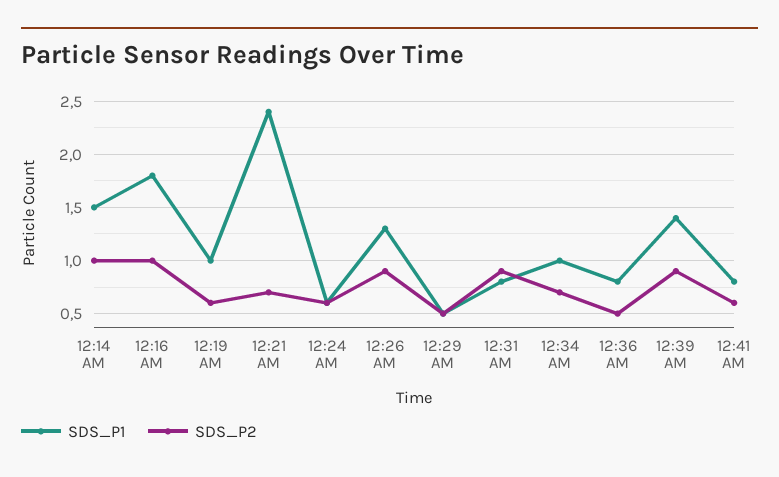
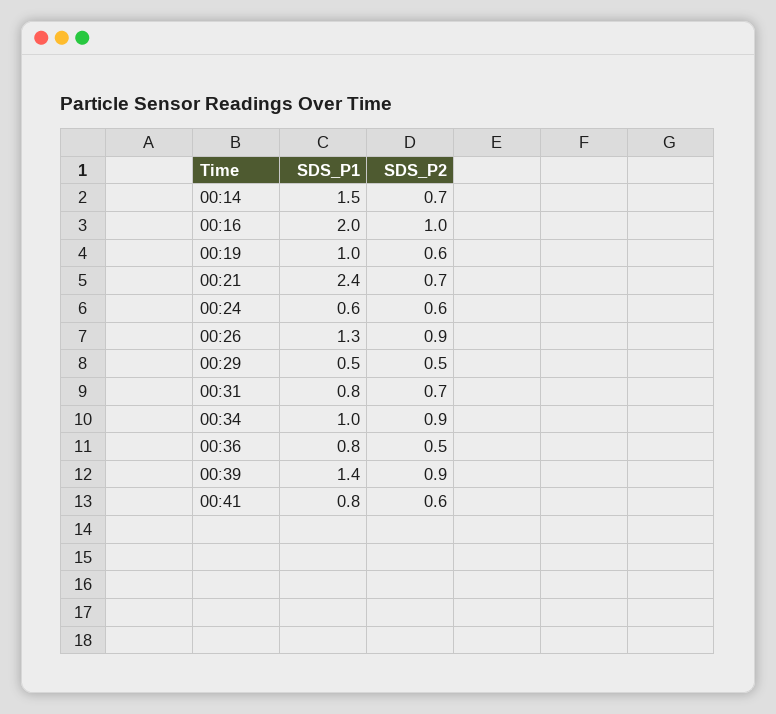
SDS_P2, 12:14 AM: 1 -> 0.7
SDS_P1, 12:16 AM: 1.8 -> 2
SDS_P2, 12:31 AM: 0.9 -> 0.7
SDS_P2, 12:34 AM: 0.7 -> 0.9

